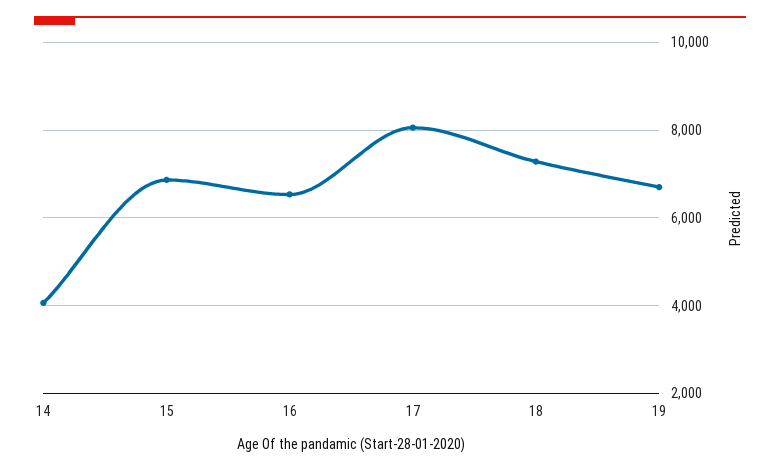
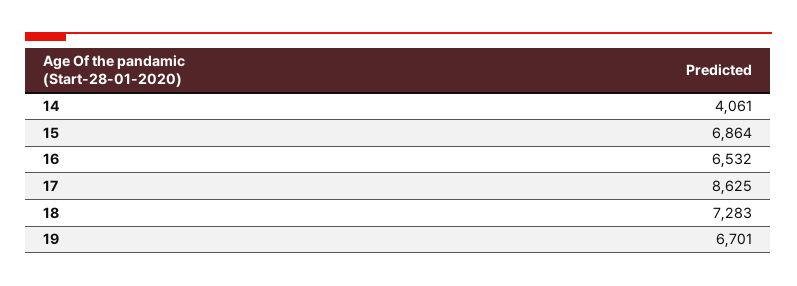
17: 8000 -> 8625

